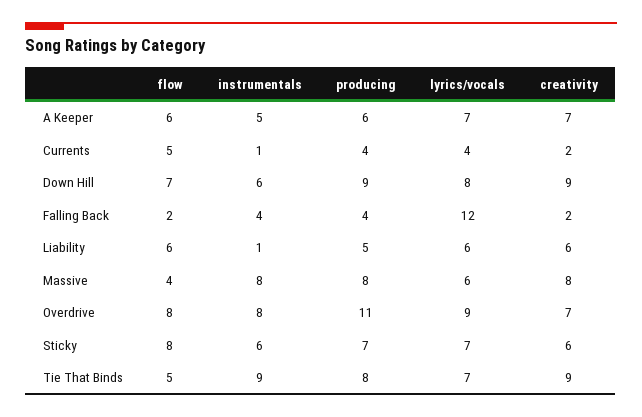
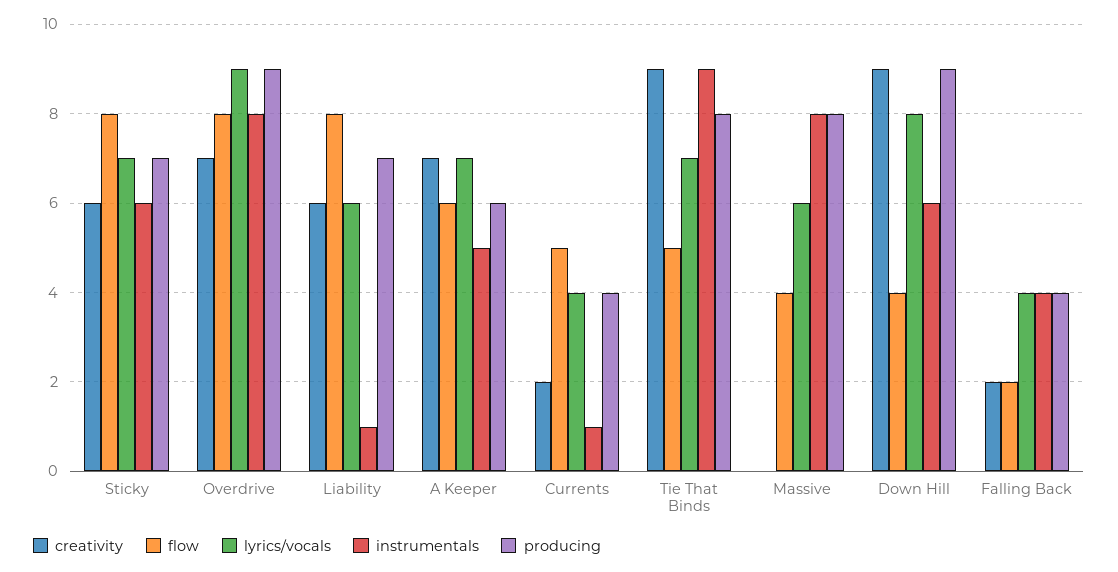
flow, Down Hill: 7 -> 4
lyrics/vocals, Falling Back: 12 -> 4
flow, Liability: 6 -> 8
producing, Liability: 5 -> 7
creativity, Massive: 8 -> 0
producing, Overdrive: 11 -> 9

